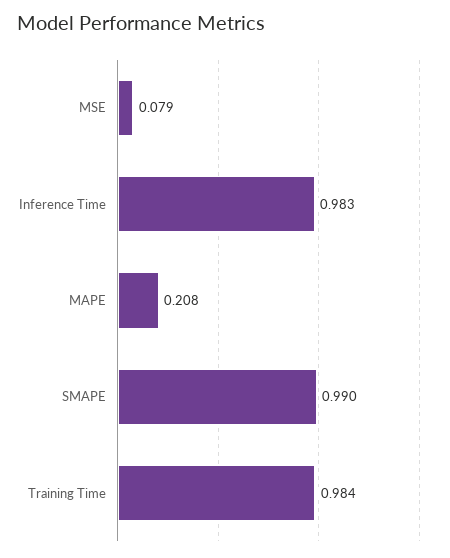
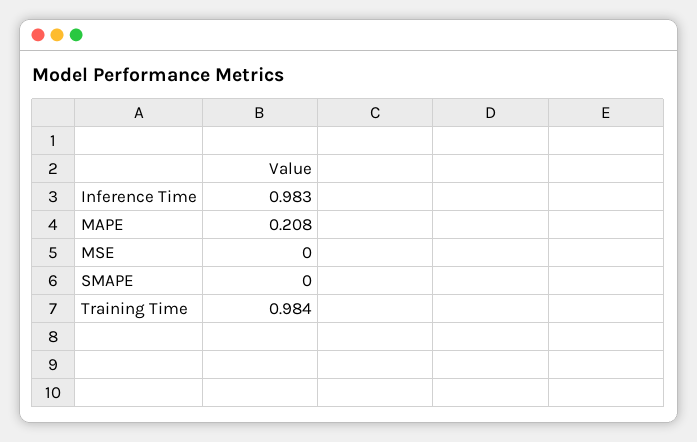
MSE: 0.079 -> 0
SMAPE: 0.99 -> 0

